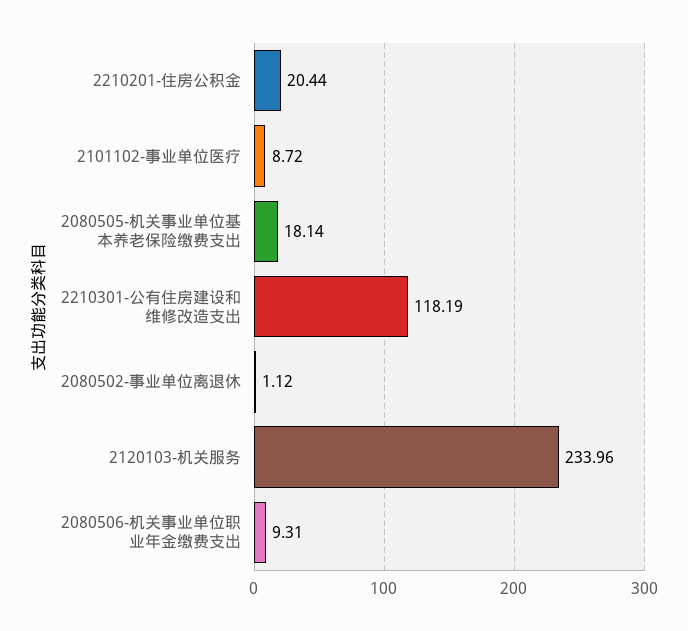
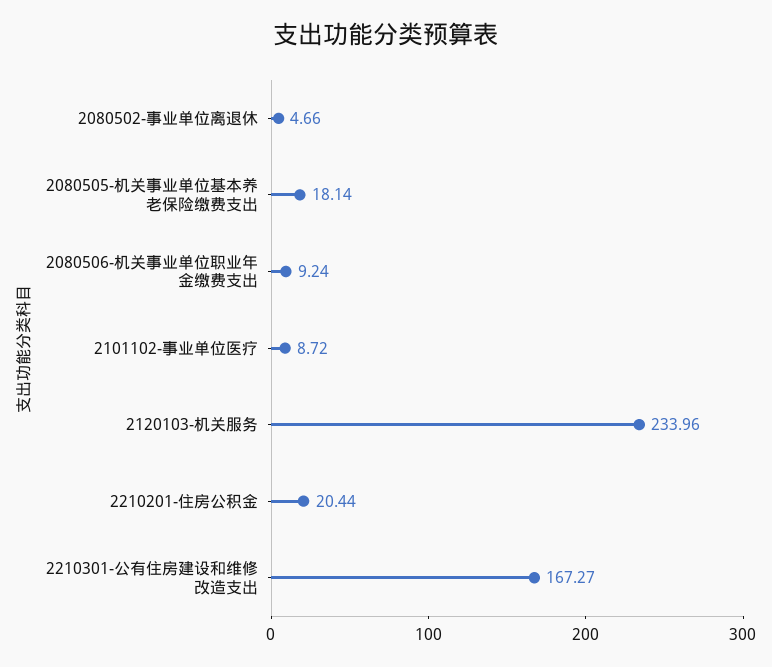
2210301-公有住房建设和维修改造支出: 118.19 -> 167.27
2080502-事业单位离退休: 1.12 -> 4.66
2080506-机关事业单位职业年金缴费支出: 9.31 -> 9.24

